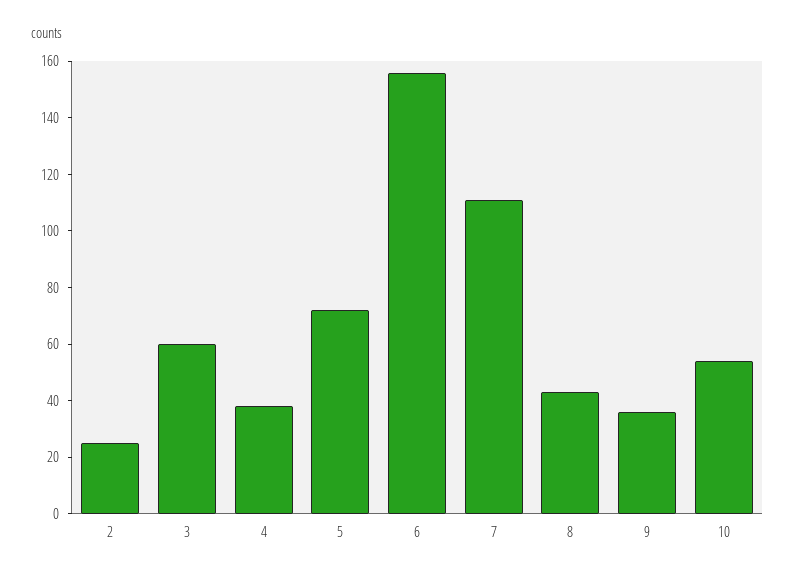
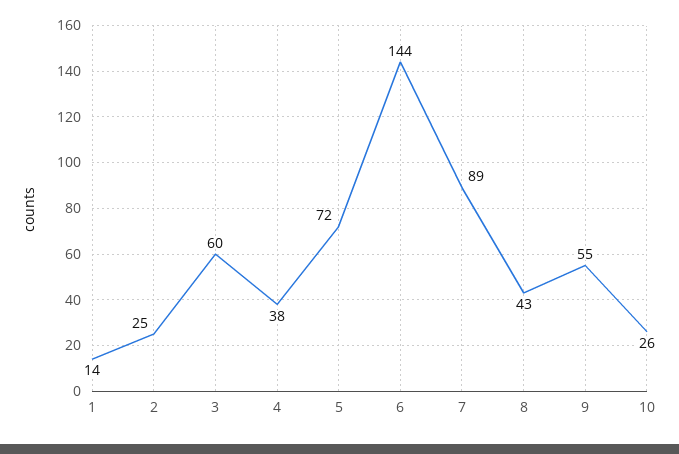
6: 155 -> 144
7: 110 -> 89
9: 35 -> 55
10: 55 -> 26
1: none -> 14

